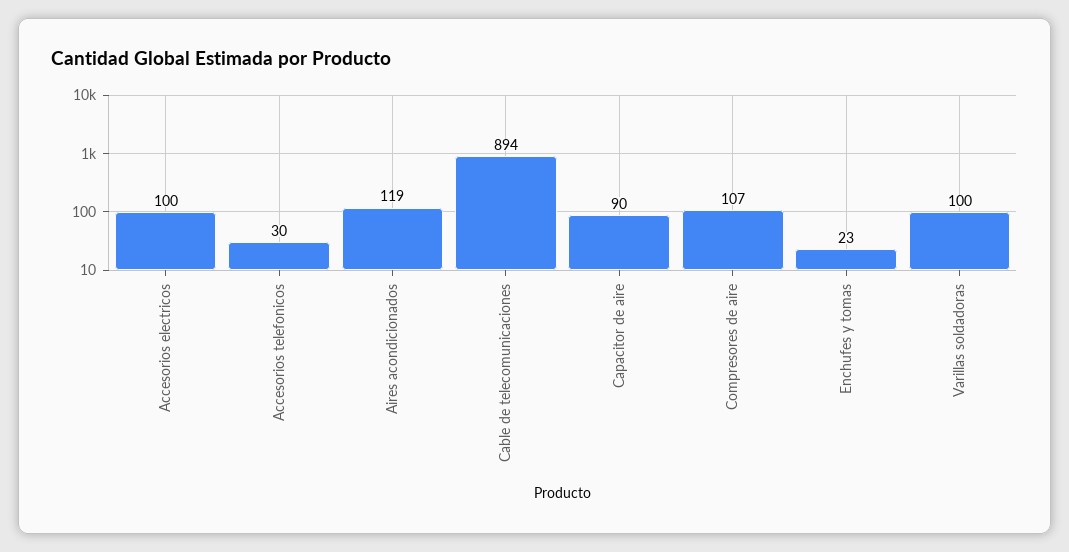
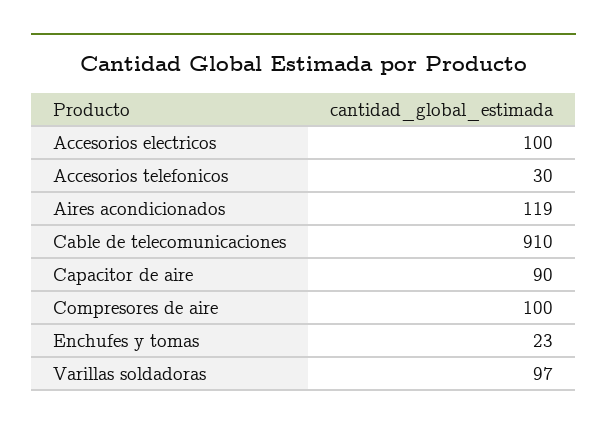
Cable de telecomunicaciones: 894 -> 910
Compresores de aire: 107 -> 100
Varillas soldadoras: 100 -> 97

